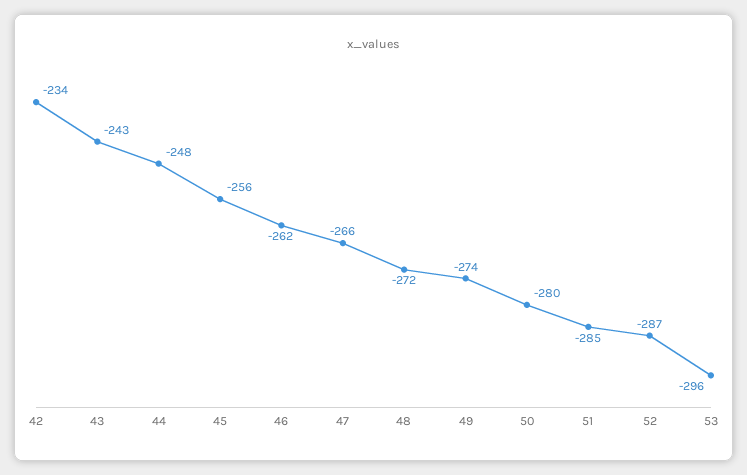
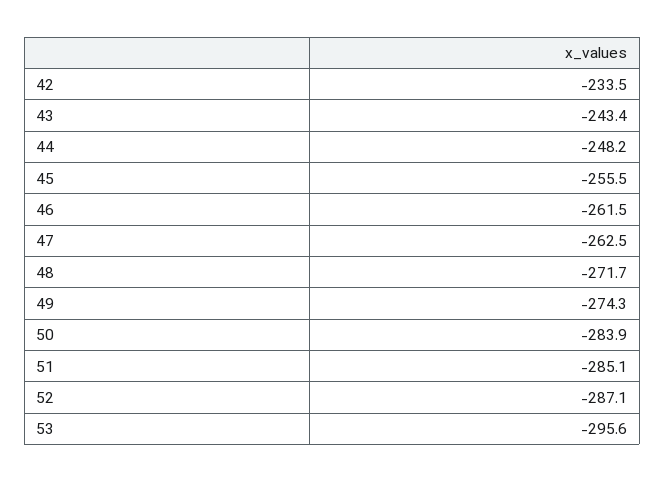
47: -266 -> -262.5
50: -280 -> -283.9

